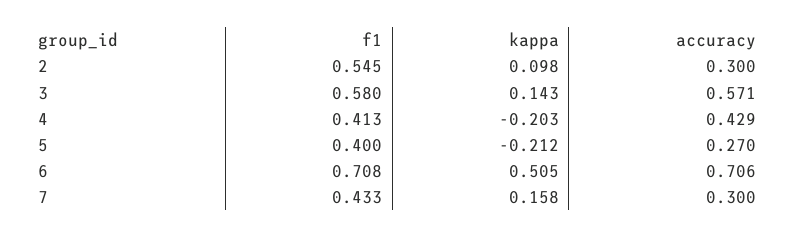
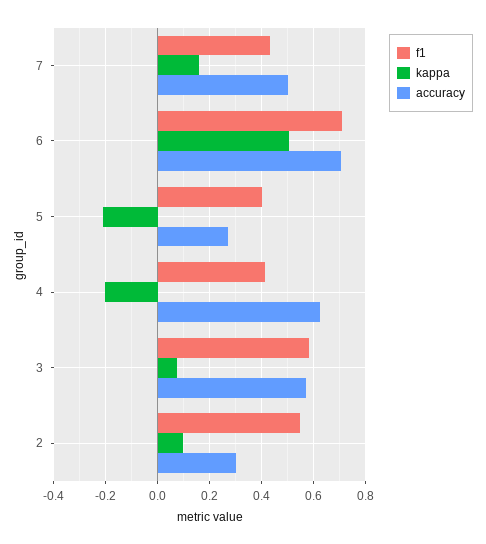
kappa, 3: 0.143 -> 0.075
accuracy, 4: 0.429 -> 0.625
accuracy, 7: 0.3 -> 0.5

